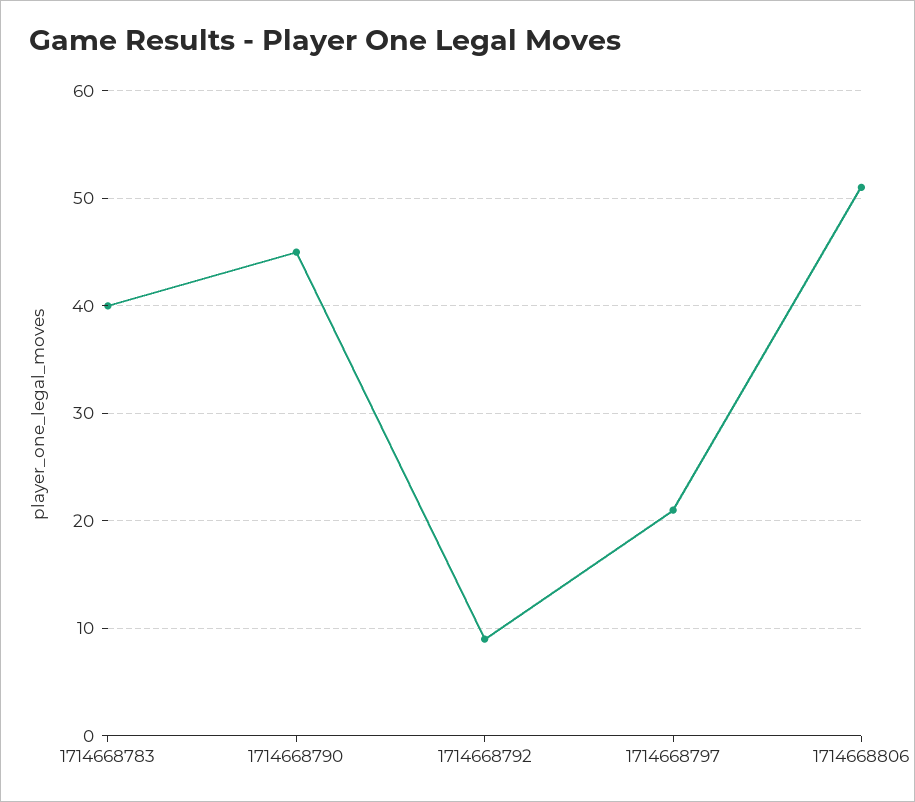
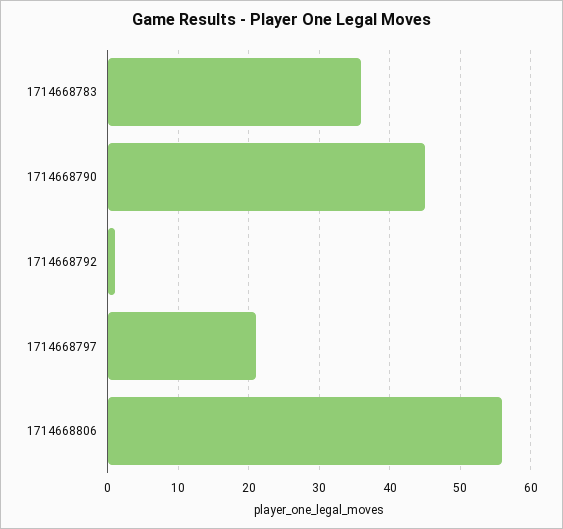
1714668783: 40 -> 36
1714668792: 9 -> 1
1714668806: 51 -> 56

